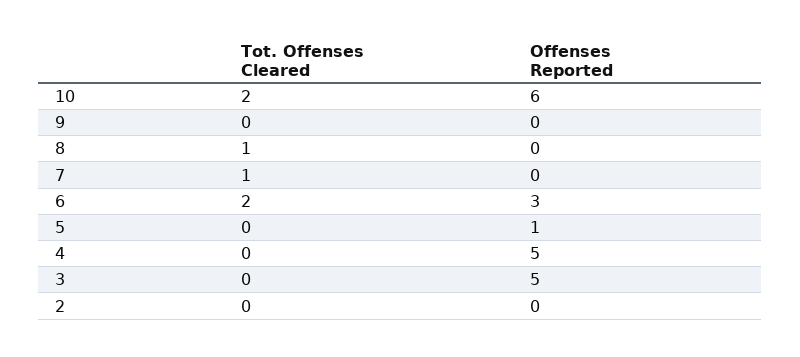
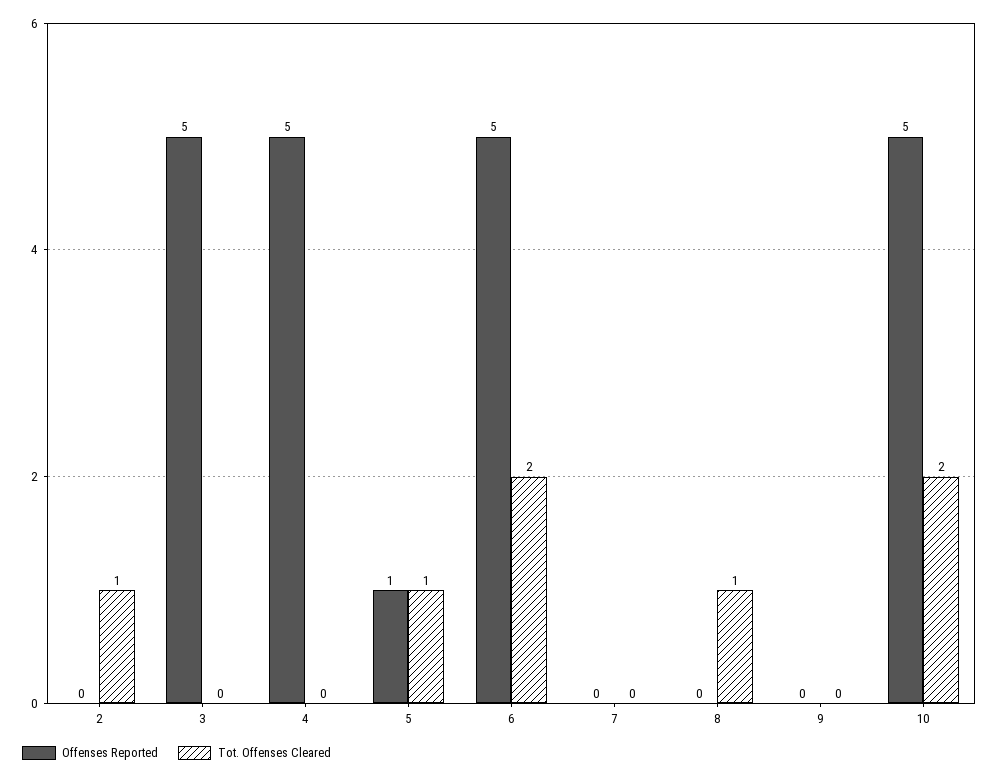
Offenses Reported, 10: 6 -> 5
Tot. Offenses Cleared, 7: 1 -> 0
Offenses Reported, 6: 3 -> 5
Tot. Offenses Cleared, 5: 0 -> 1
Tot. Offenses Cleared, 2: 0 -> 1

